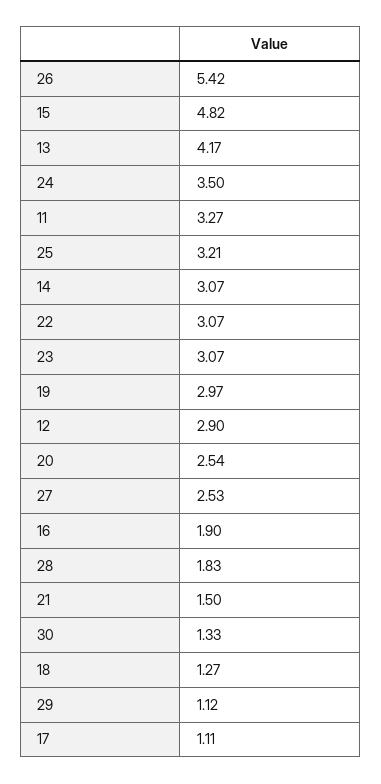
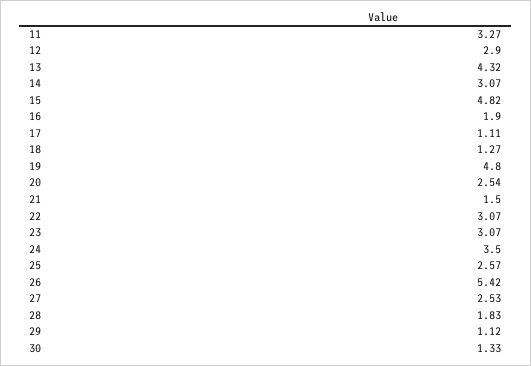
13: 4.17 -> 4.32
25: 3.21 -> 2.57
19: 2.97 -> 4.8

